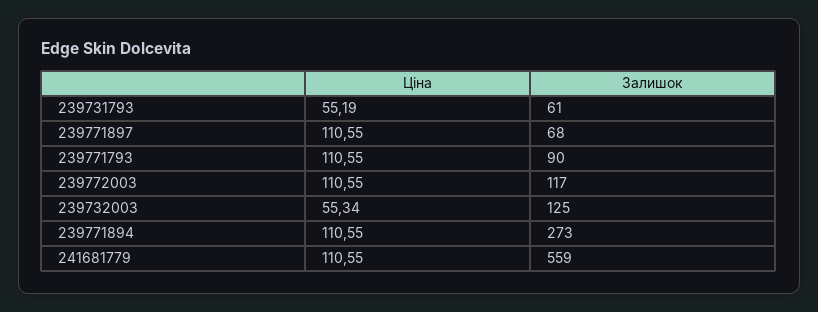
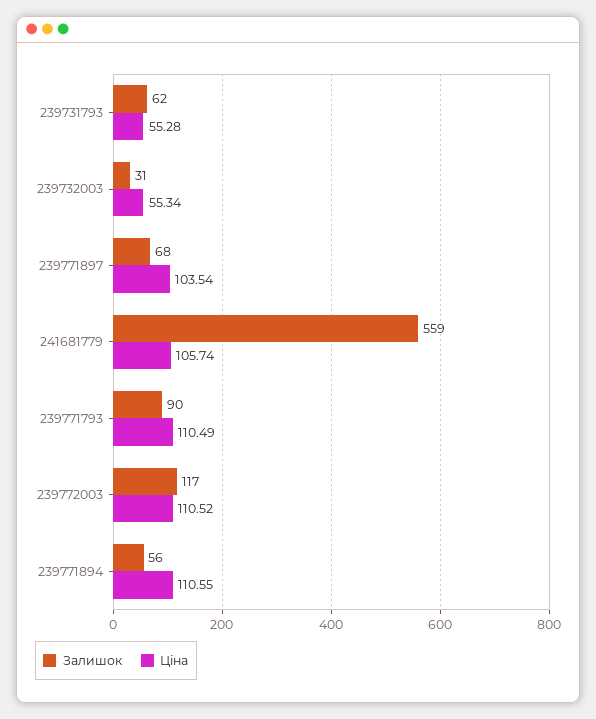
Ціна, 239731793: 55.19 -> 55.28
Залишок, 239731793: 61 -> 62
Ціна, 239771897: 110.55 -> 103.54
Ціна, 239771793: 110.55 -> 110.49
Ціна, 239772003: 110.55 -> 110.52
Залишок, 239732003: 125 -> 31
Залишок, 239771894: 273 -> 56
Ціна, 241681779: 110.55 -> 105.74

